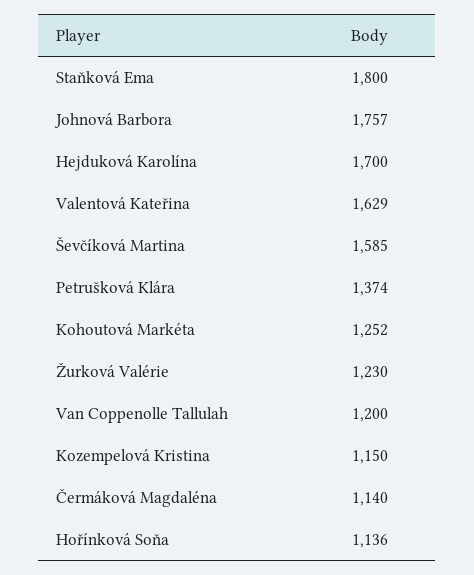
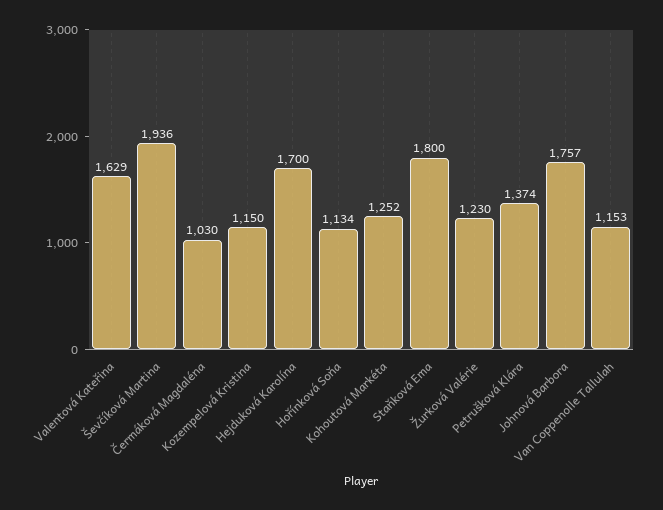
Ševčíková Martina: 1585 -> 1936
Van Coppenolle Tallulah: 1200 -> 1153
Čermáková Magdaléna: 1140 -> 1030
Hořínková Soňa: 1136 -> 1134

